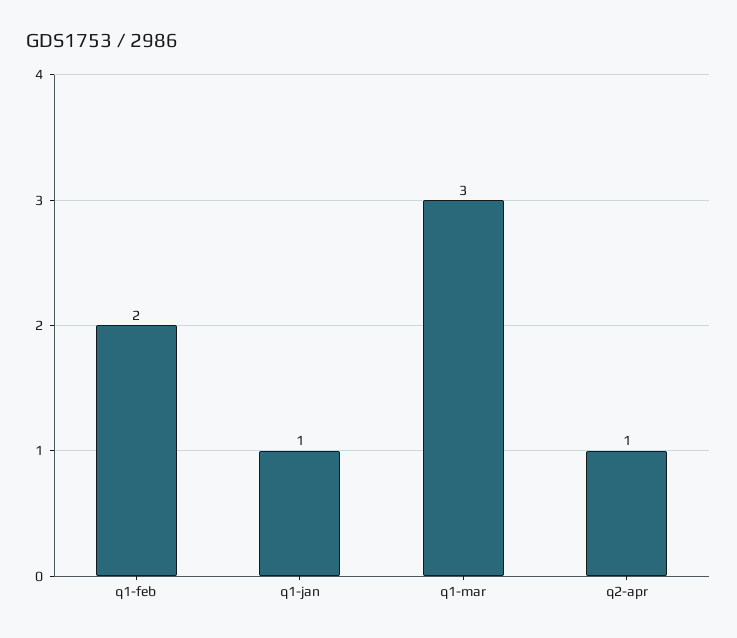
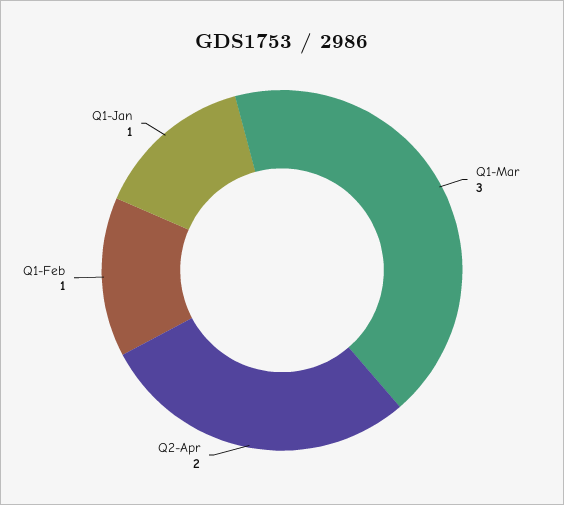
q1-feb: 2 -> 1
q2-apr: 1 -> 2

